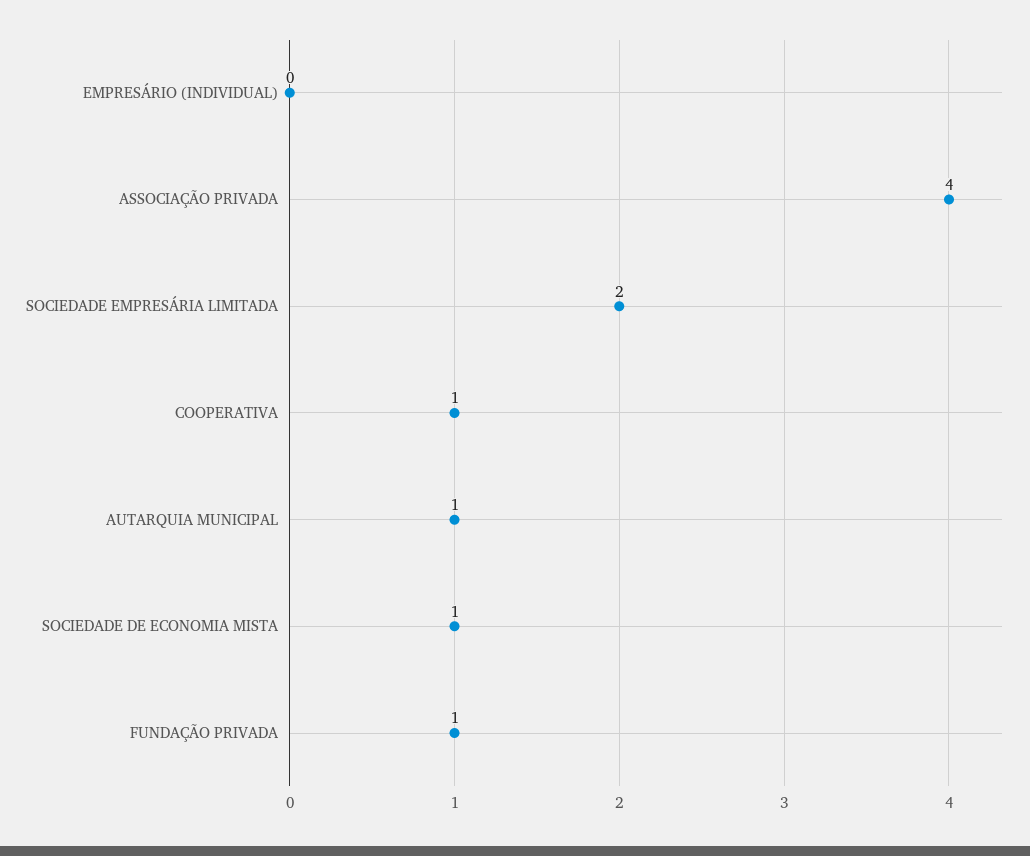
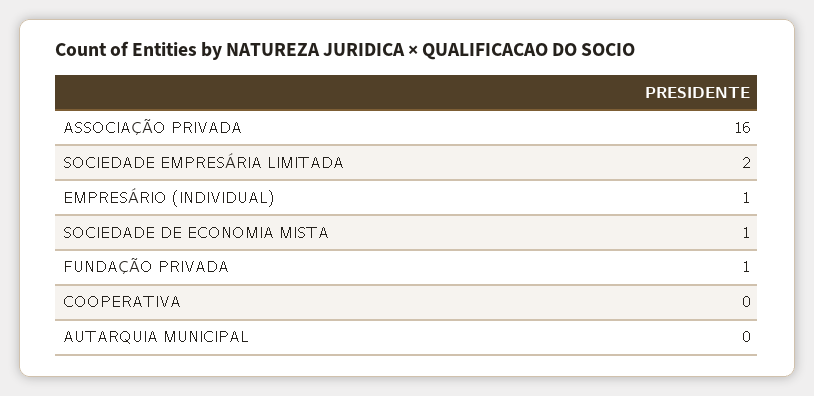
EMPRESÁRIO (INDIVIDUAL): 0 -> 1
ASSOCIAÇÃO PRIVADA: 4 -> 16
COOPERATIVA: 1 -> 0
AUTARQUIA MUNICIPAL: 1 -> 0

